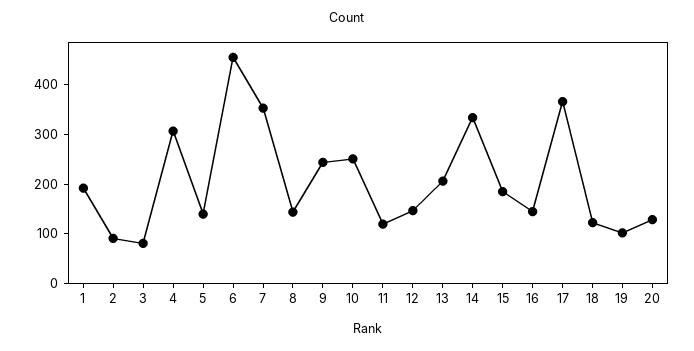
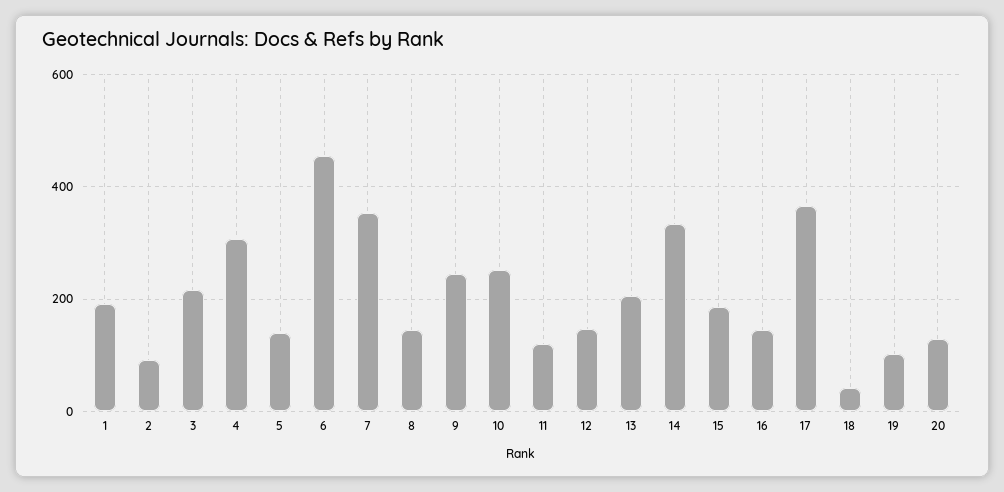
3: 80 -> 220
18: 120 -> 40

